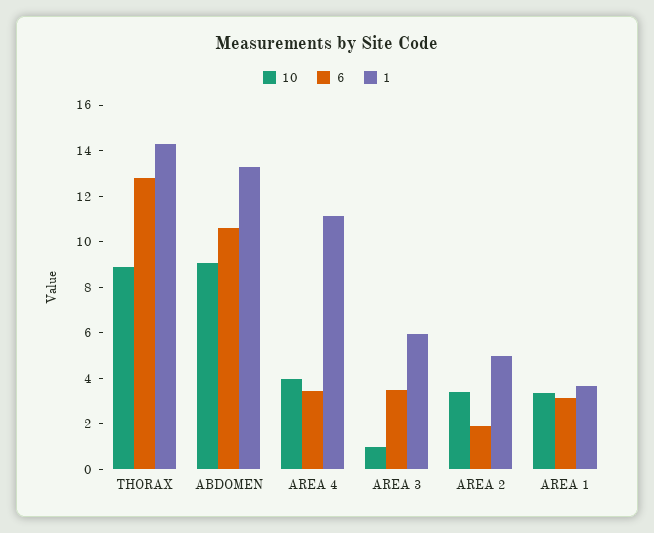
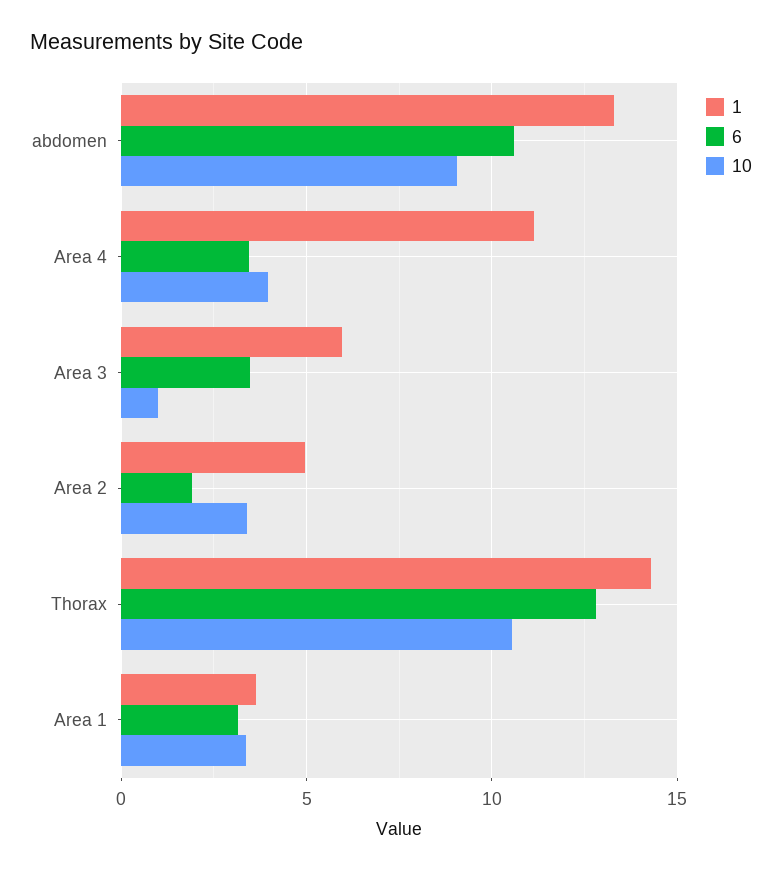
10, THORAX: 9 -> 10.5

